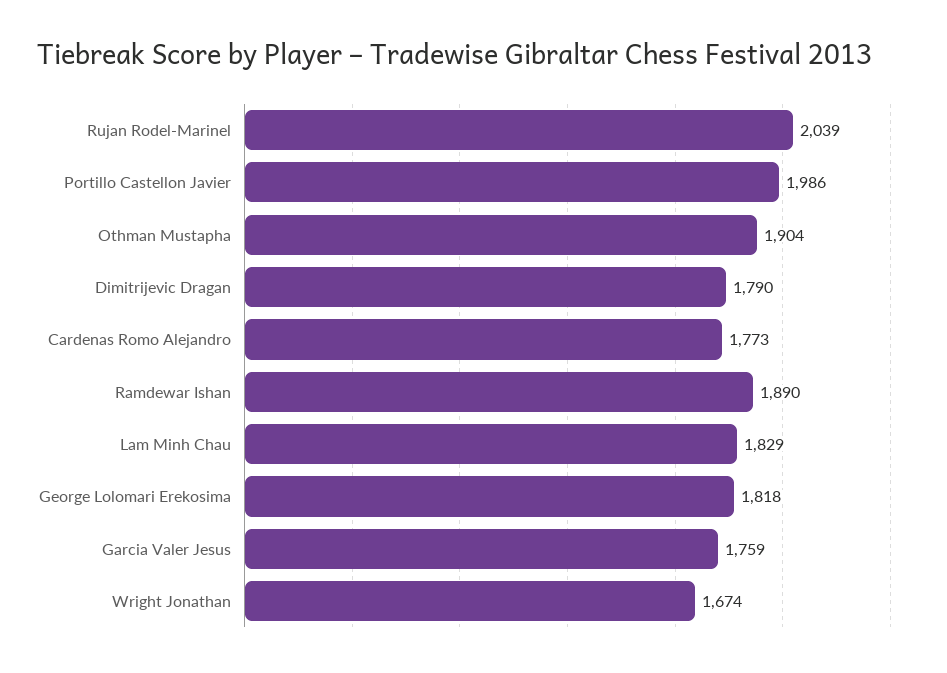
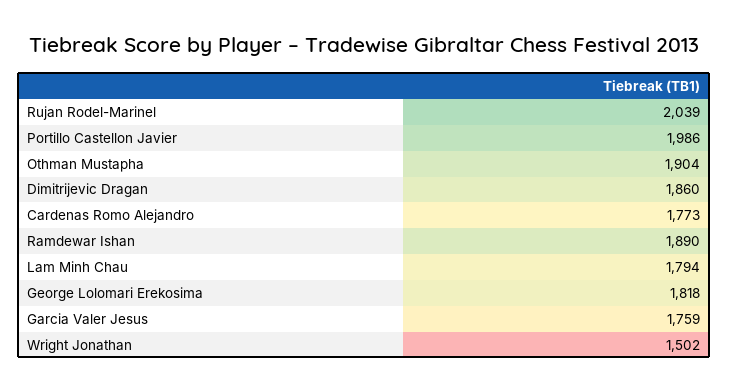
Dimitrijevic Dragan: 1790 -> 1860
Lam Minh Chau: 1829 -> 1794
Wright Jonathan: 1674 -> 1502

